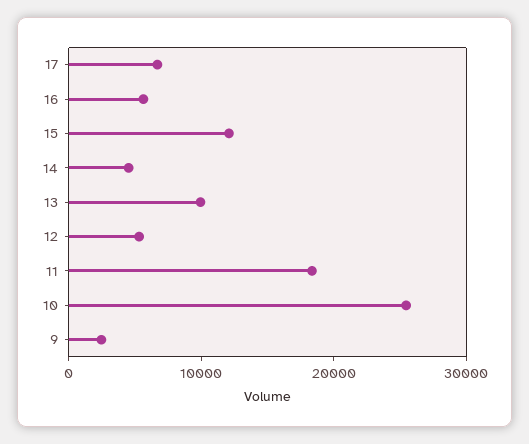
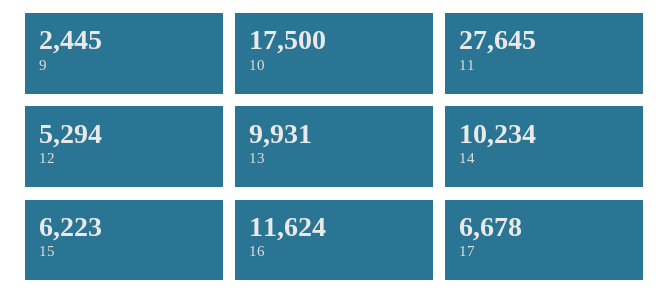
16: 6000 -> 11624
15: 12000 -> 6223
14: 4000 -> 10234
11: 18000 -> 27645
10: 26000 -> 17500

